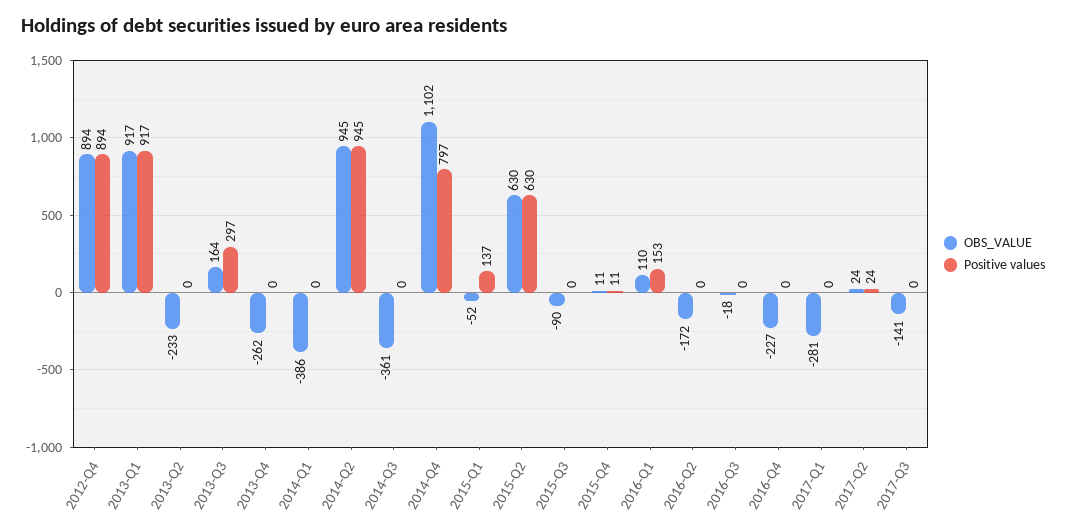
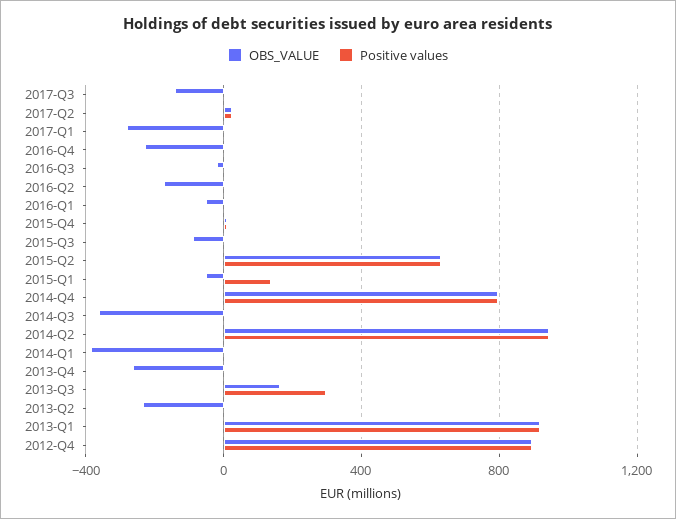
OBS_VALUE, 2014-Q4: 1102 -> 800
OBS_VALUE, 2016-Q1: 110 -> -50
Positive values, 2016-Q1: 153 -> 0

